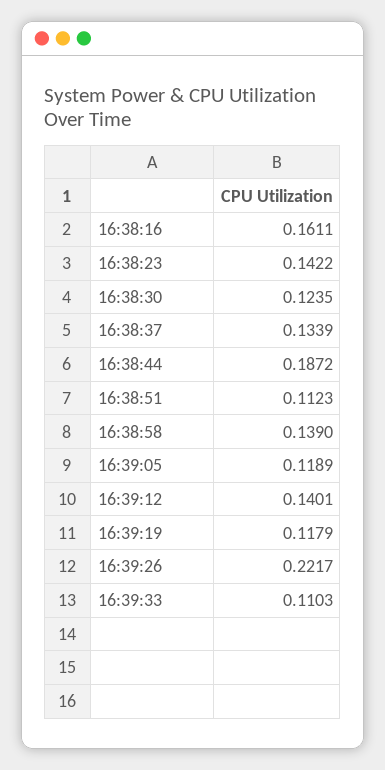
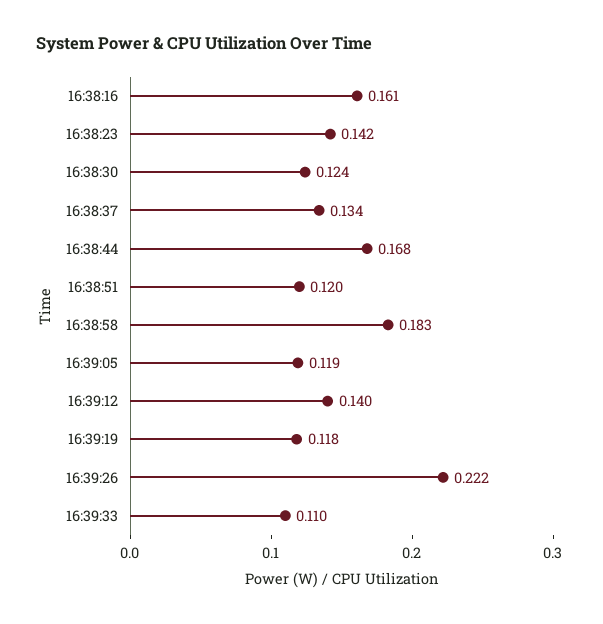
16:38:44: 0.1872 -> 0.168
16:38:51: 0.1123 -> 0.12
16:38:58: 0.139 -> 0.183

